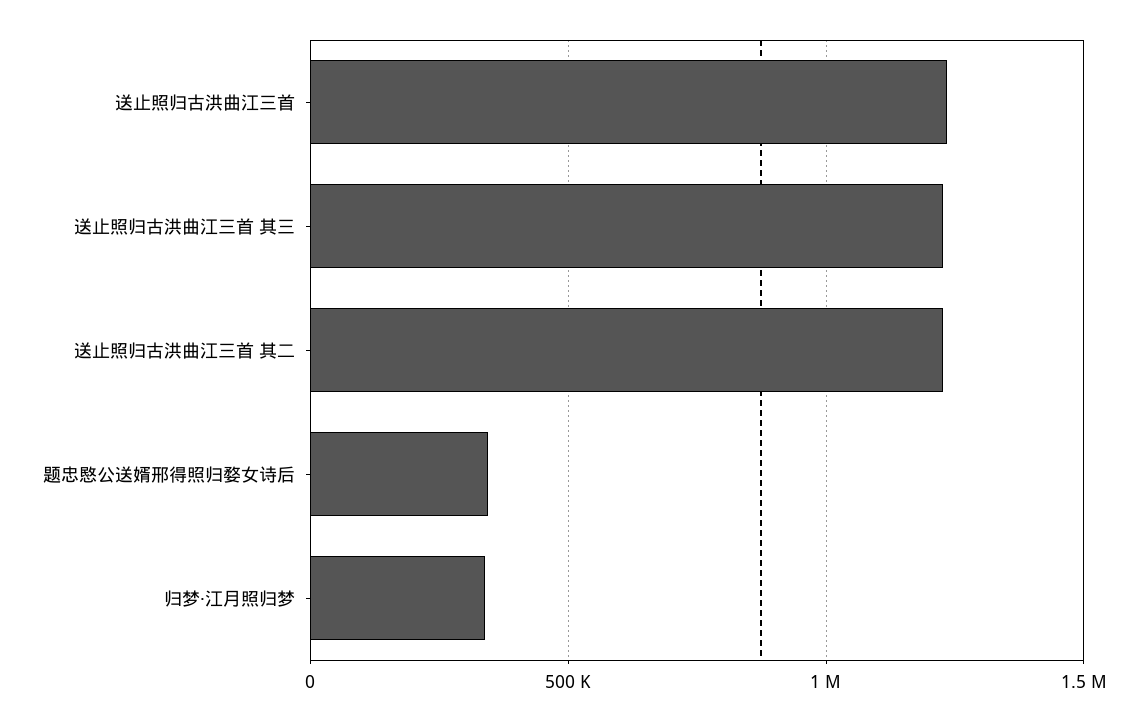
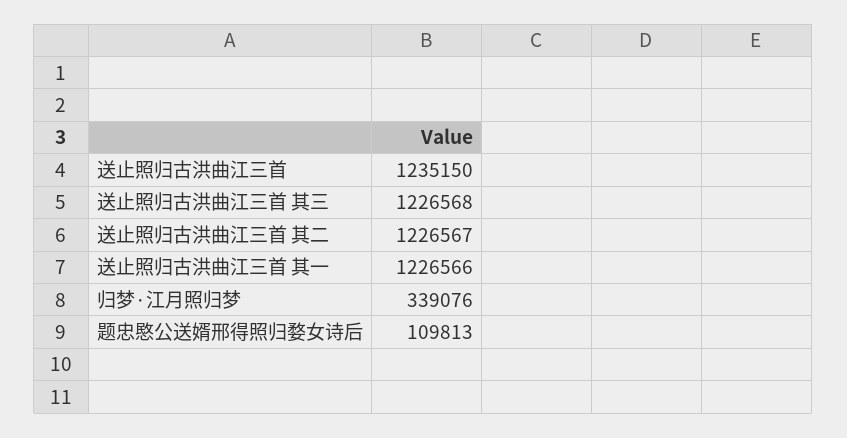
题忠愍公送婿邢得照归婺女诗后: 350000 -> 109813
送止照归古洪曲江三首 其一: none -> 1226566

